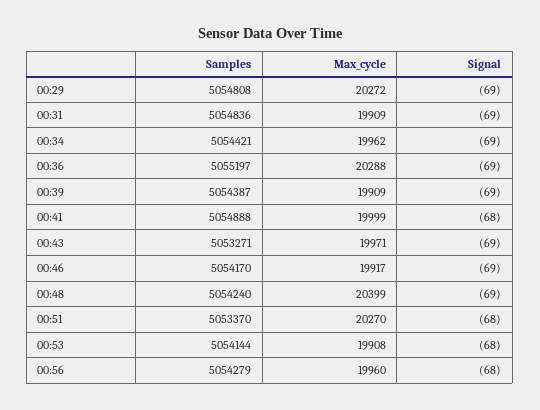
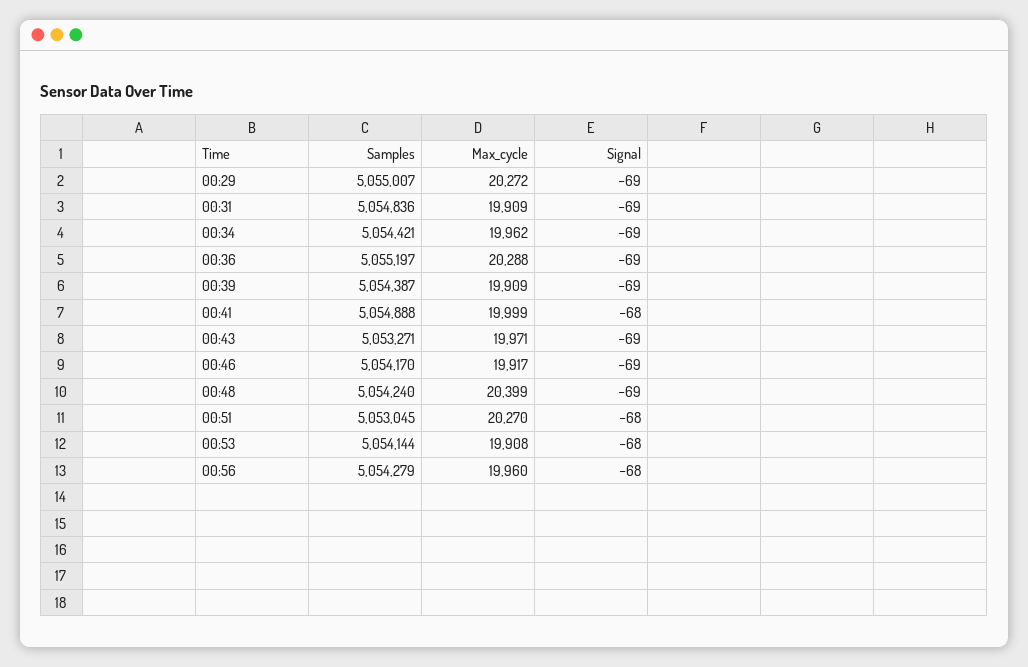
Samples, 00:29: 5054808 -> 5055007
Samples, 00:51: 5053370 -> 5053045

